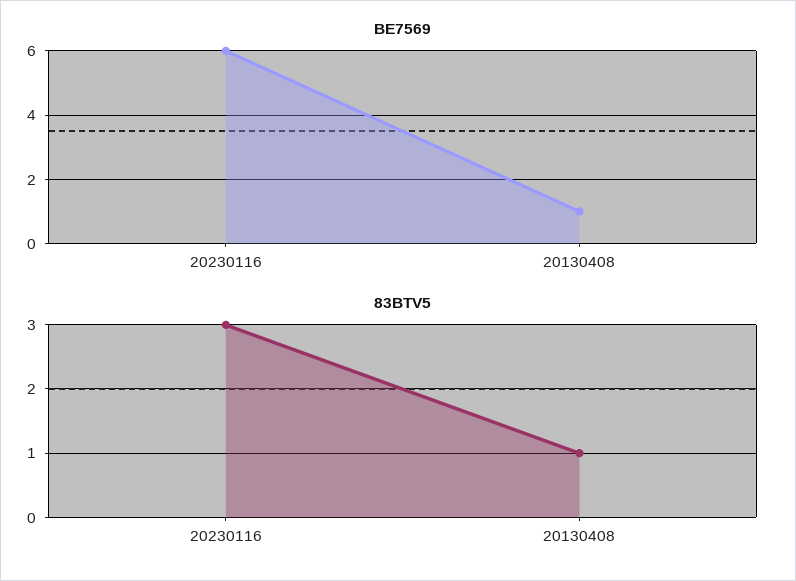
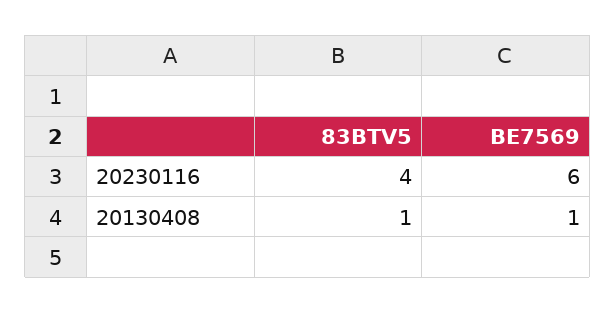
83BTV5, 20230116: 3 -> 4

